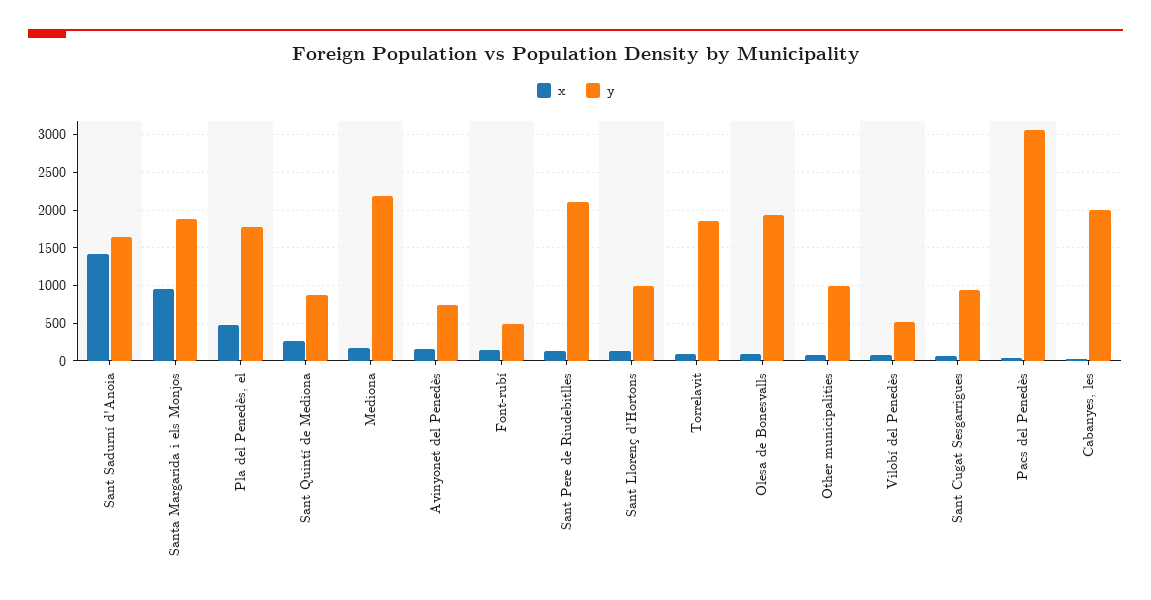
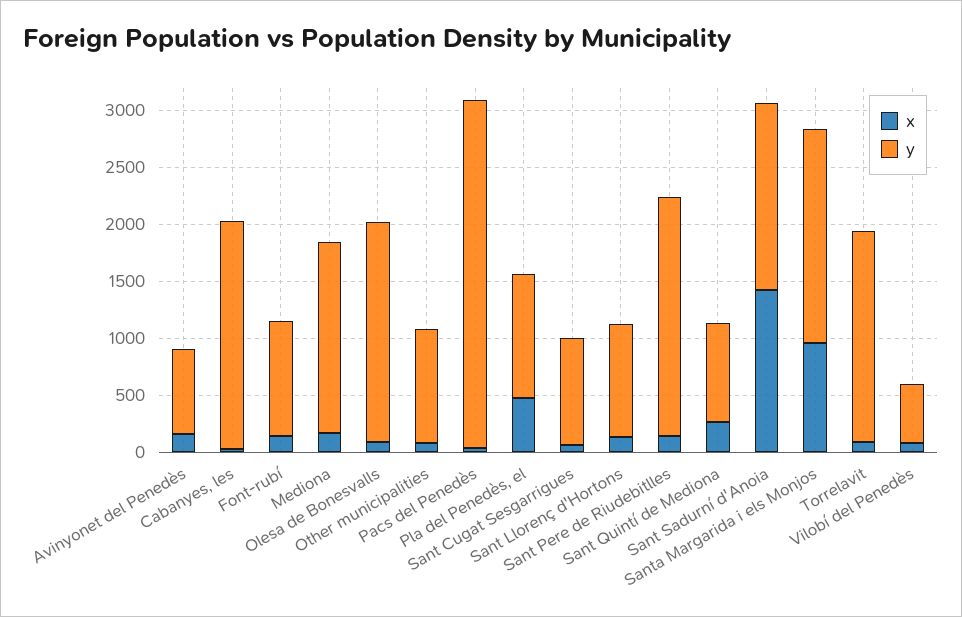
y, Pla del Penedès, el: 1800 -> 1100
y, Mediona: 2200 -> 1700
y, Font-rubí: 500 -> 1000

